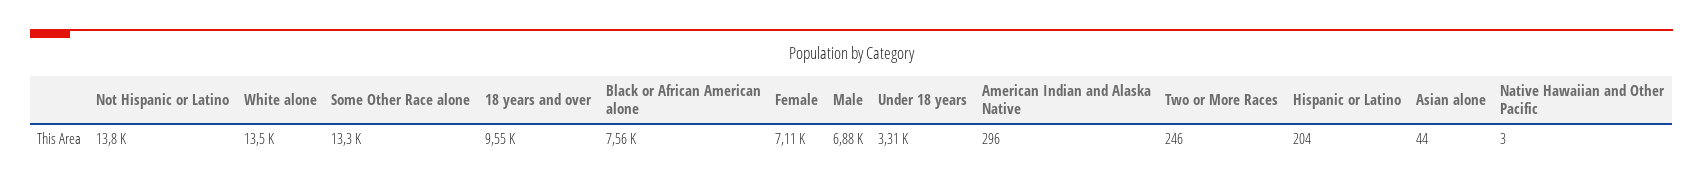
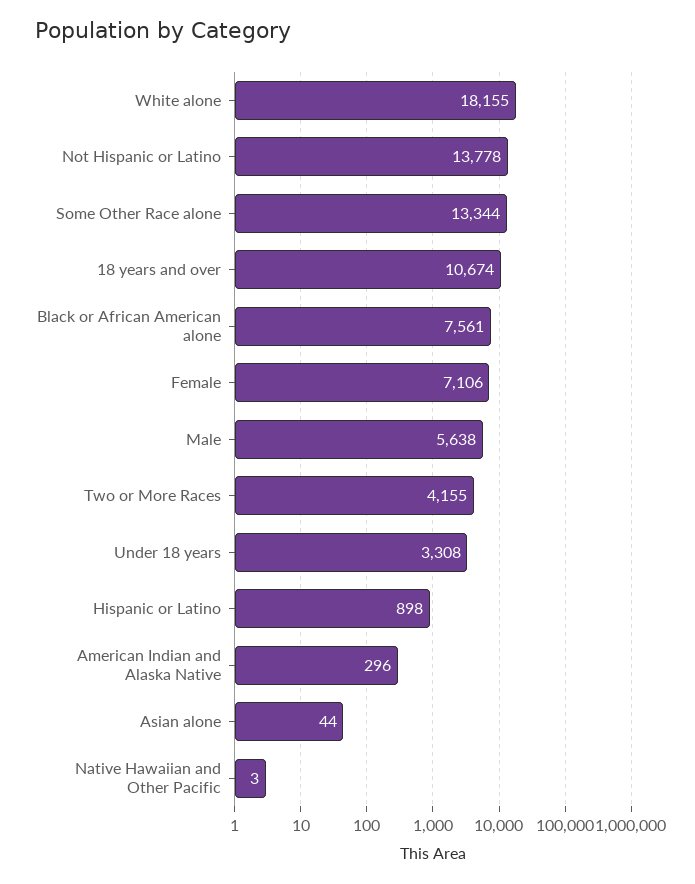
White alone: 13500 -> 18155
18 years and over: 9550 -> 10674
Male: 6880 -> 5638
Two or More Races: 246 -> 4155
Hispanic or Latino: 204 -> 898

